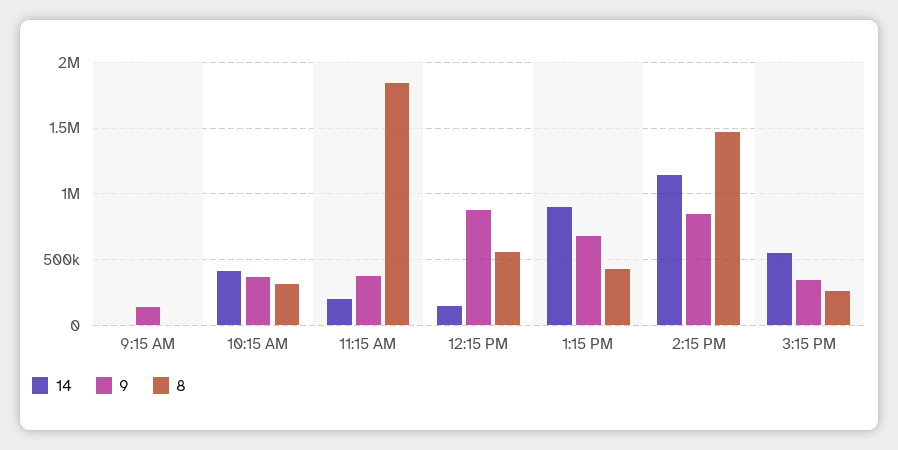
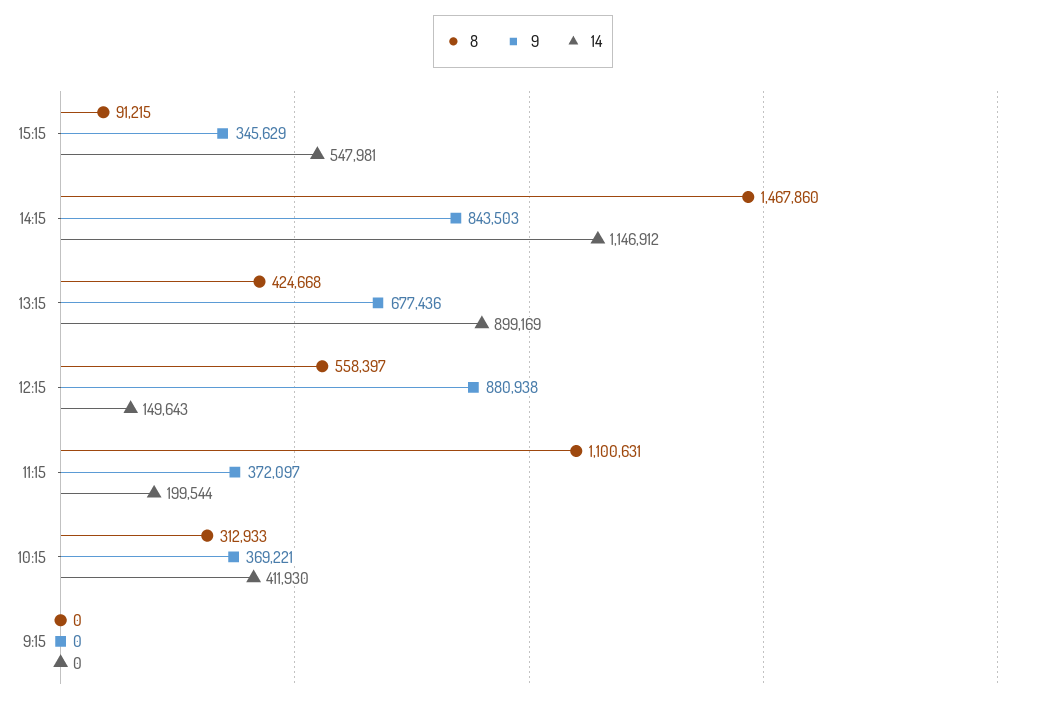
9, 9:15 AM: 150000 -> 0
8, 11:15 AM: 1850000 -> 1100631
8, 3:15 PM: 250000 -> 91215

